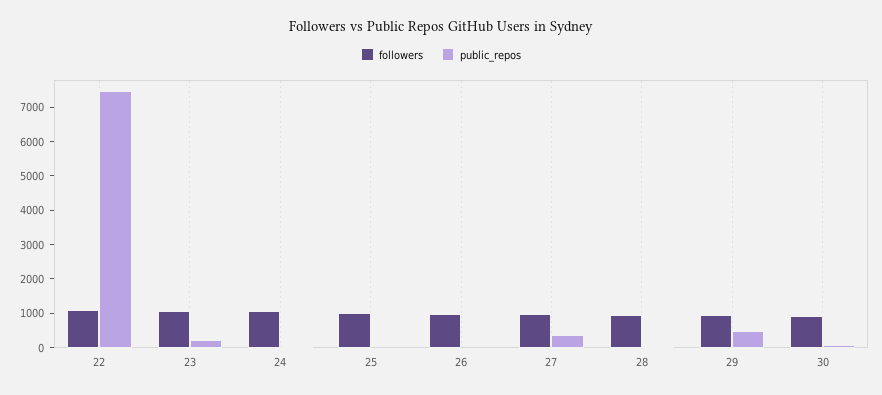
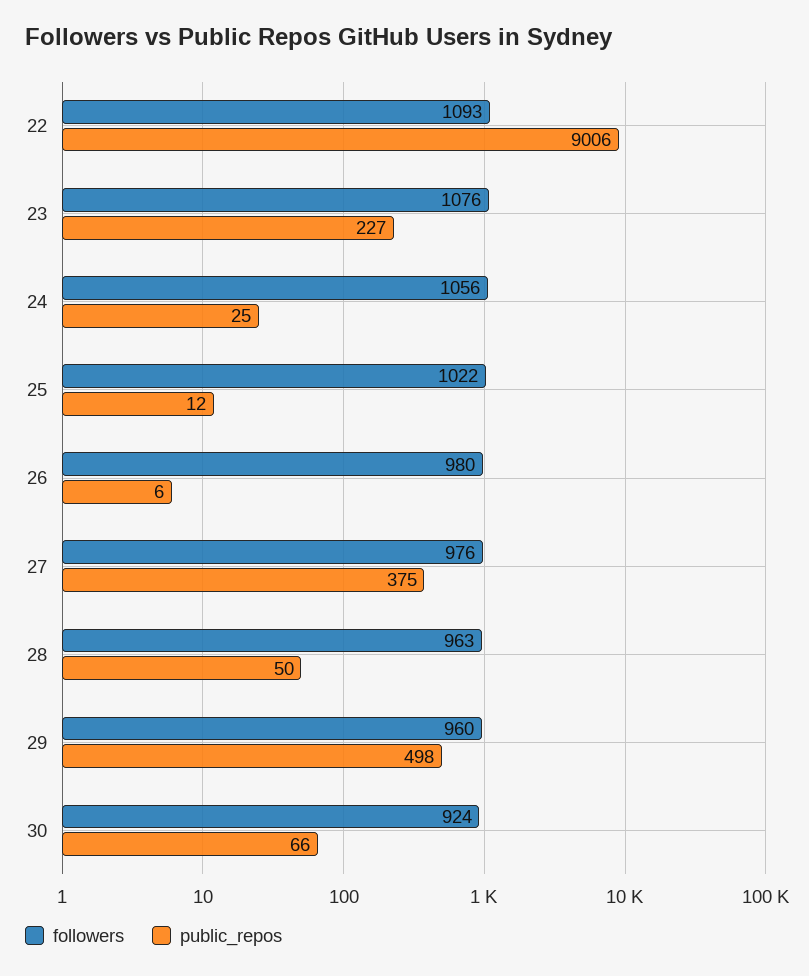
public_repos, 22: 7500 -> 9006

